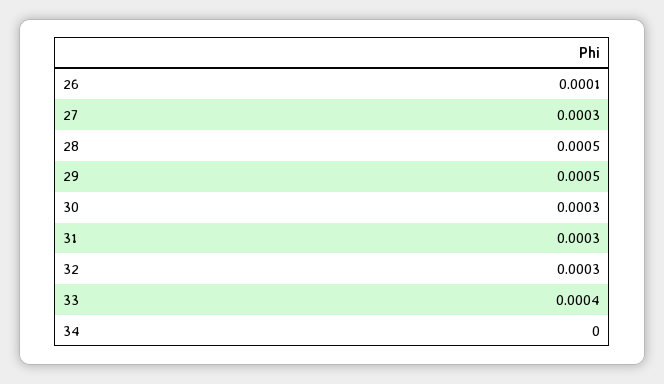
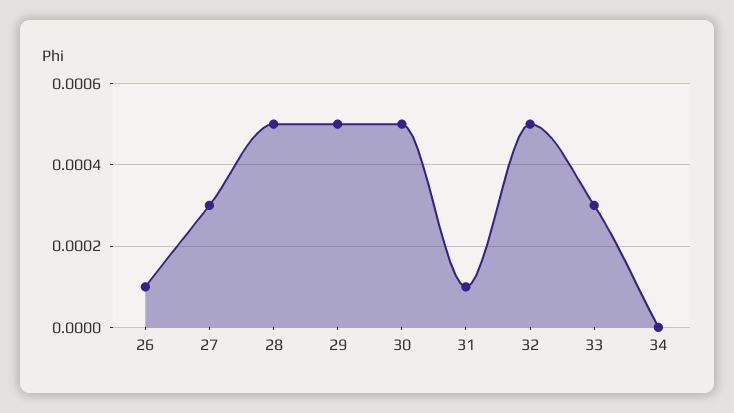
30: 0.0003 -> 0.0005
31: 0.0003 -> 0.0001
32: 0.0003 -> 0.0005
33: 0.0004 -> 0.0003

